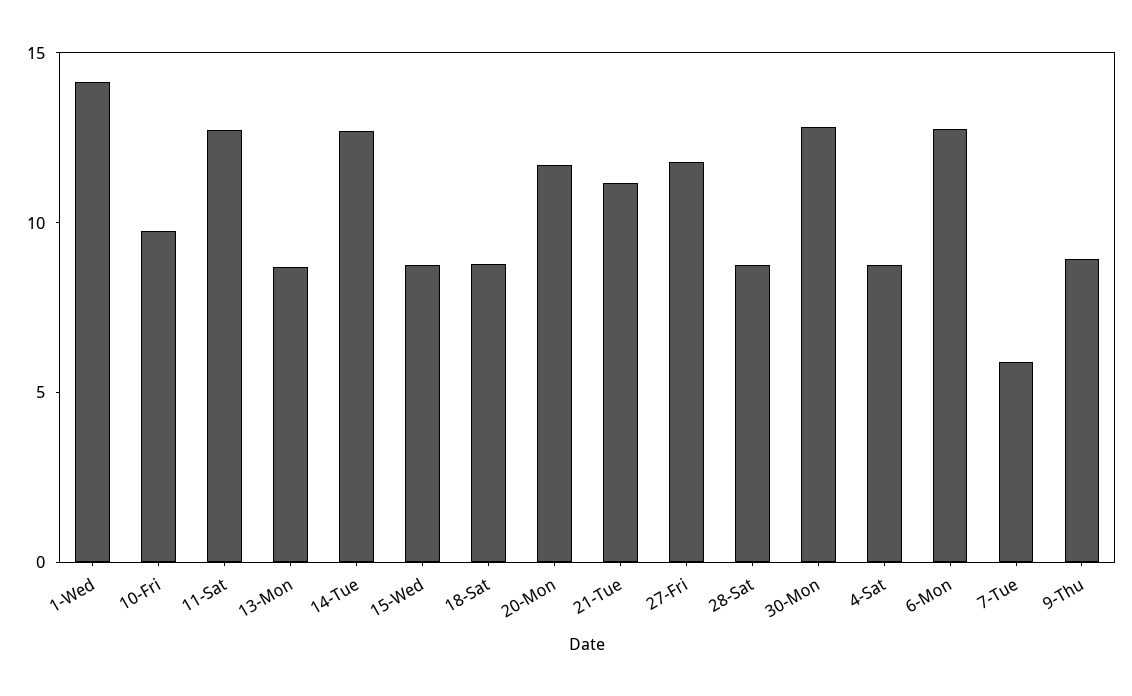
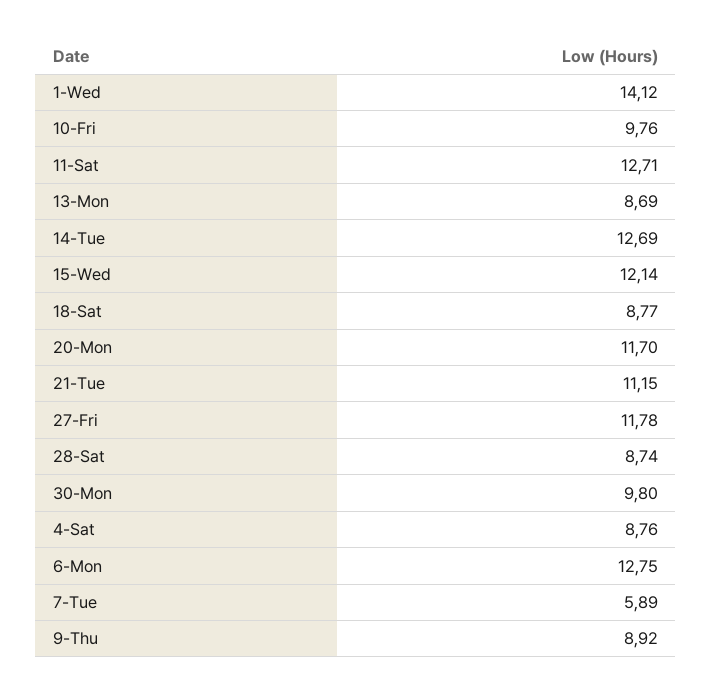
15-Wed: 9 -> 12.14
30-Mon: 13 -> 9.8

